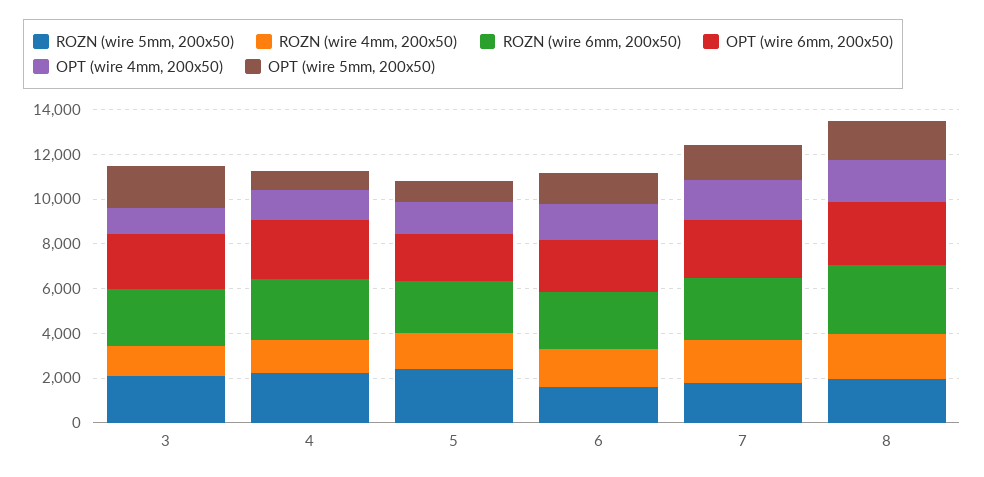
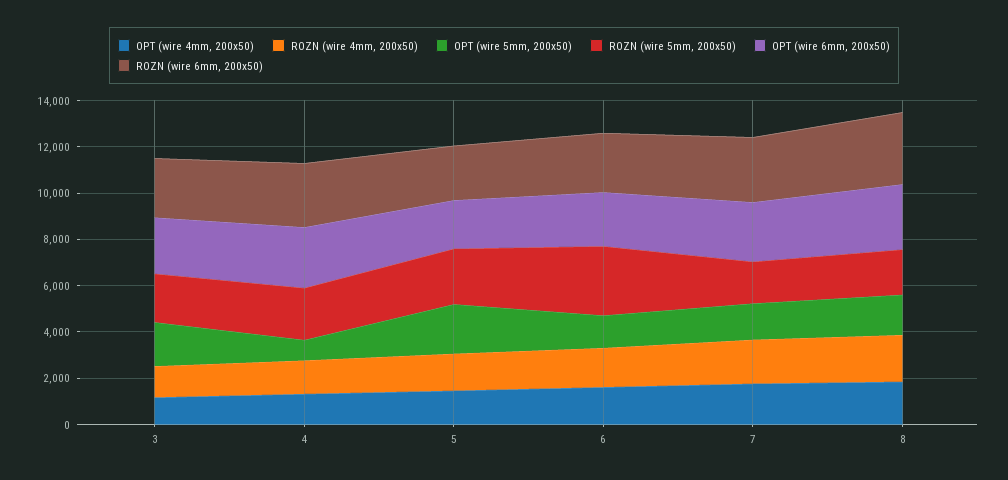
OPT (wire 5mm, 200x50), 5: 1000 -> 2000
ROZN (wire 5mm, 200x50), 6: 1500 -> 3000

